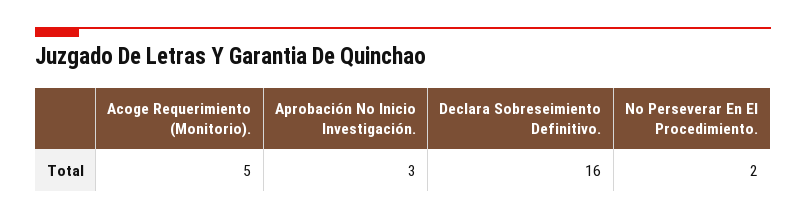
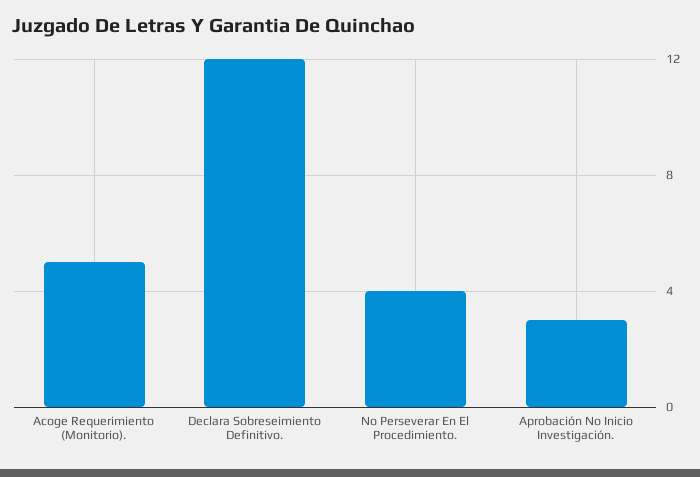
Declara Sobreseimiento Definitivo.: 16 -> 12
No Perseverar En El Procedimiento.: 2 -> 4

